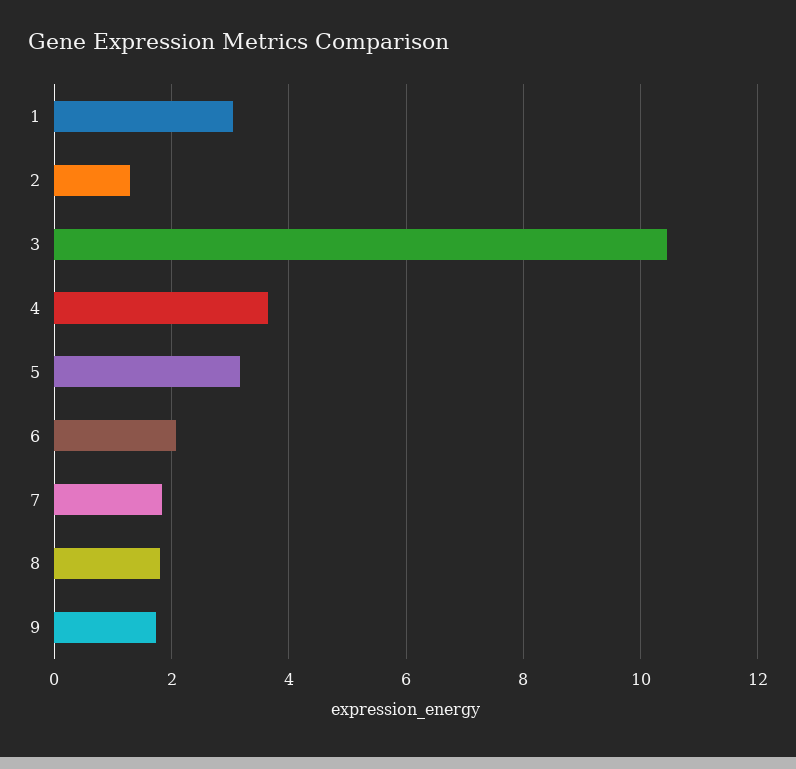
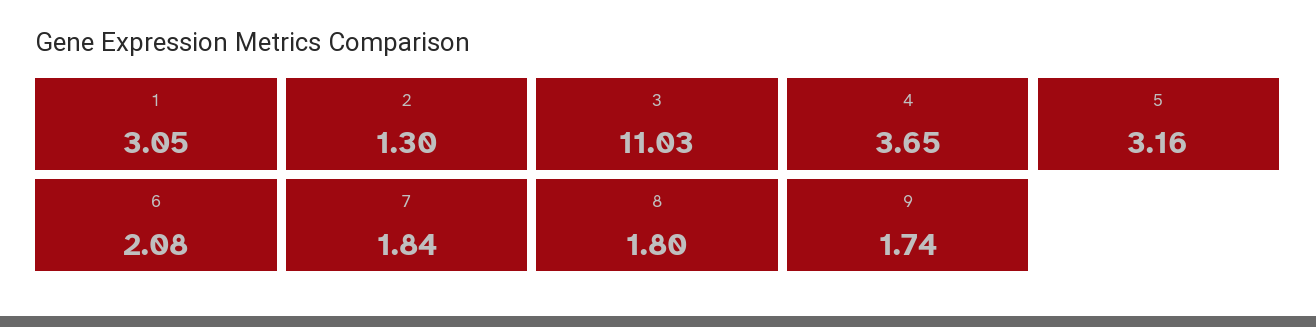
3: 10.4 -> 11.03

